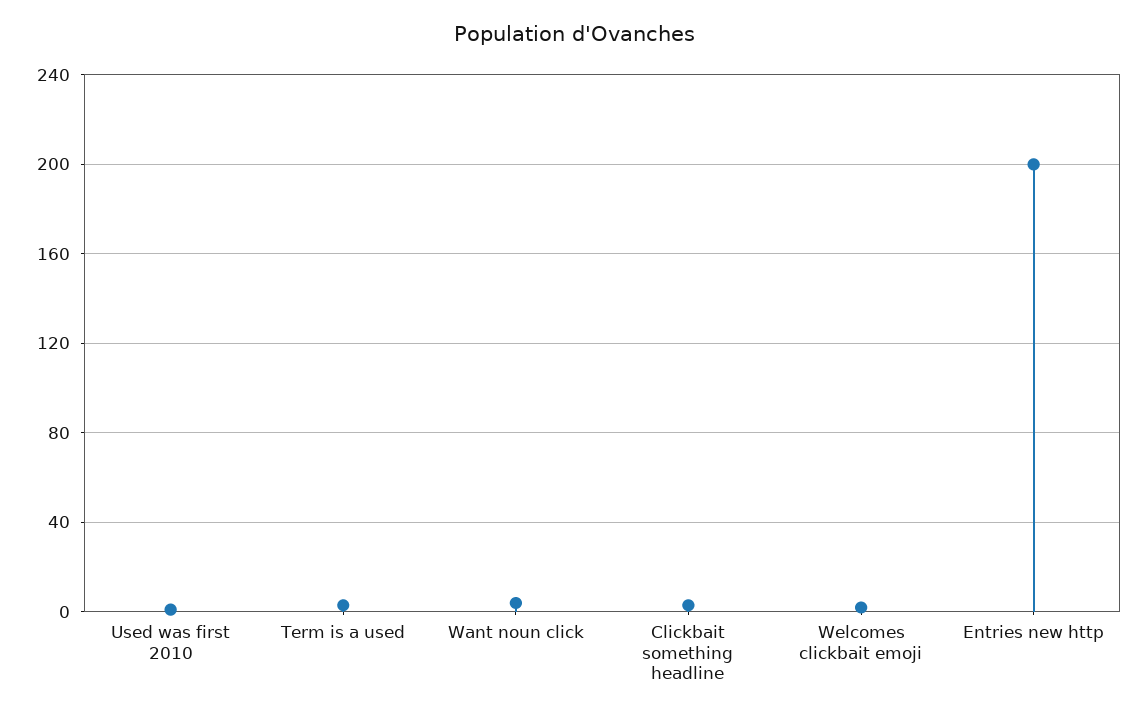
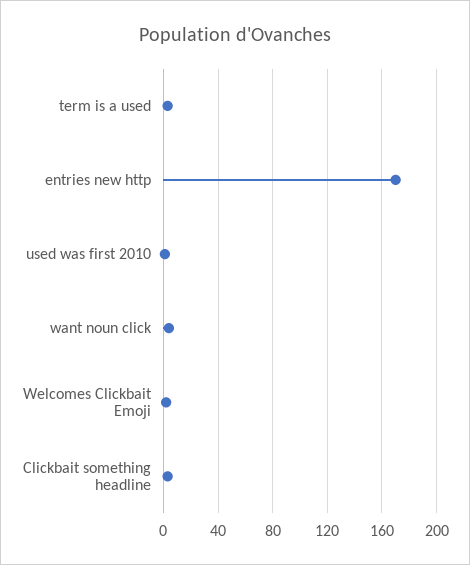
Entries new http: 200 -> 170

